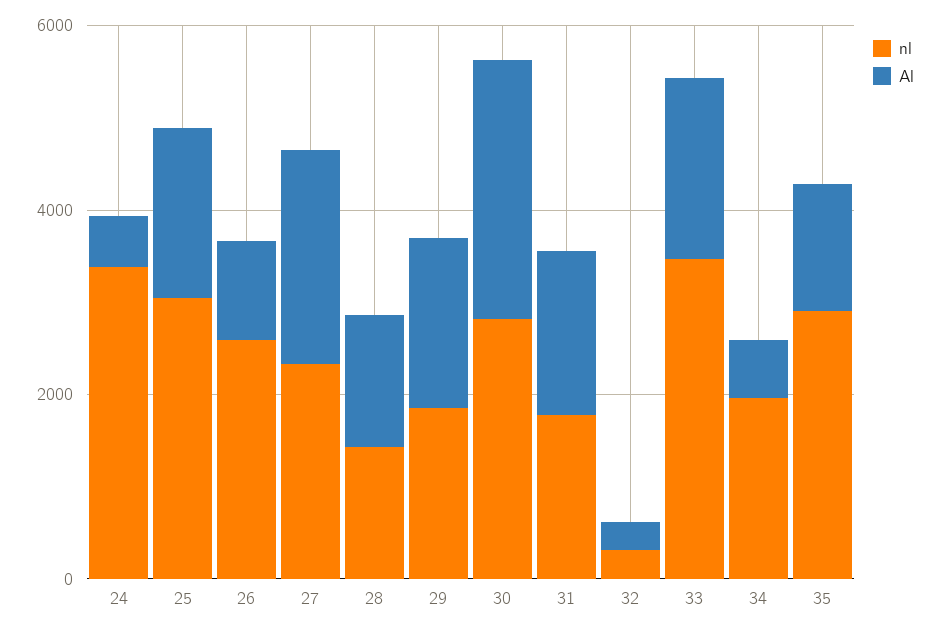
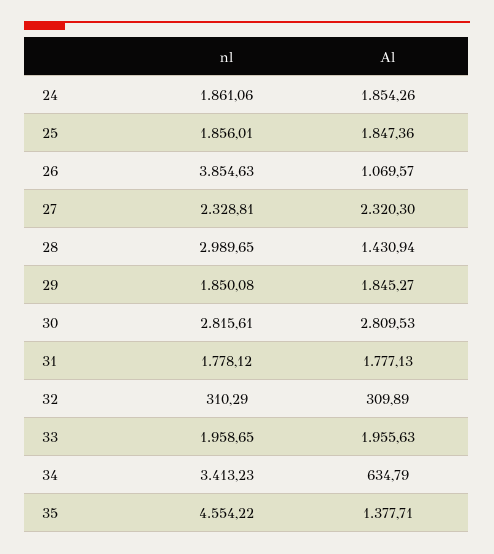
nl, 24: 3500 -> 1861.06
Al, 24: 500 -> 1854.26
nl, 25: 3000 -> 1856.01
nl, 26: 2500 -> 3854.63
nl, 28: 1500 -> 2989.65
nl, 33: 3500 -> 1958.65
nl, 34: 2000 -> 3413.23
nl, 35: 3000 -> 4554.22

